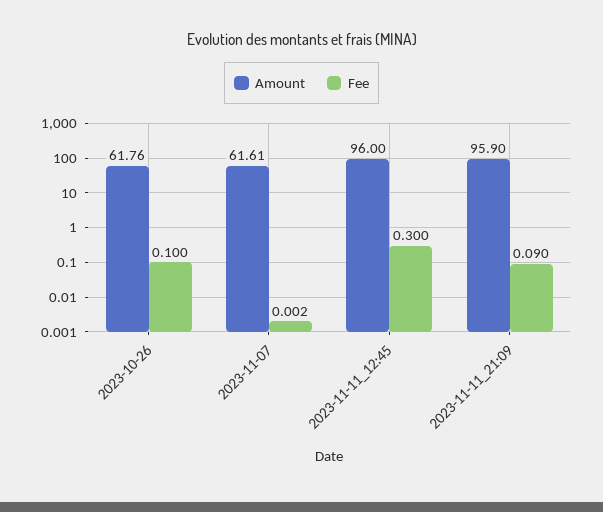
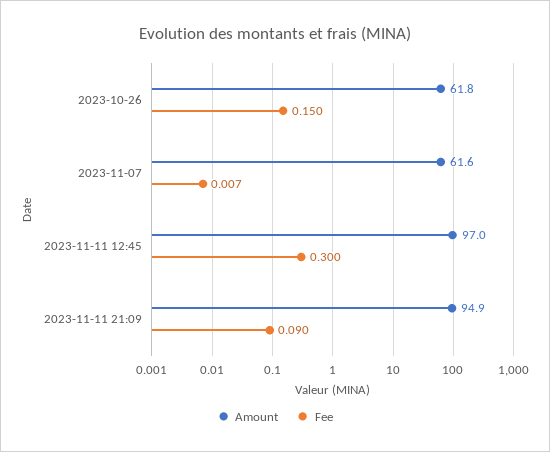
Fee, 2023-10-26: 0.1 -> 0.15
Fee, 2023-11-07: 0.002 -> 0.007
Amount, 2023-11-11_12:45: 96 -> 97
Amount, 2023-11-11_21:09: 95.9 -> 94.9

